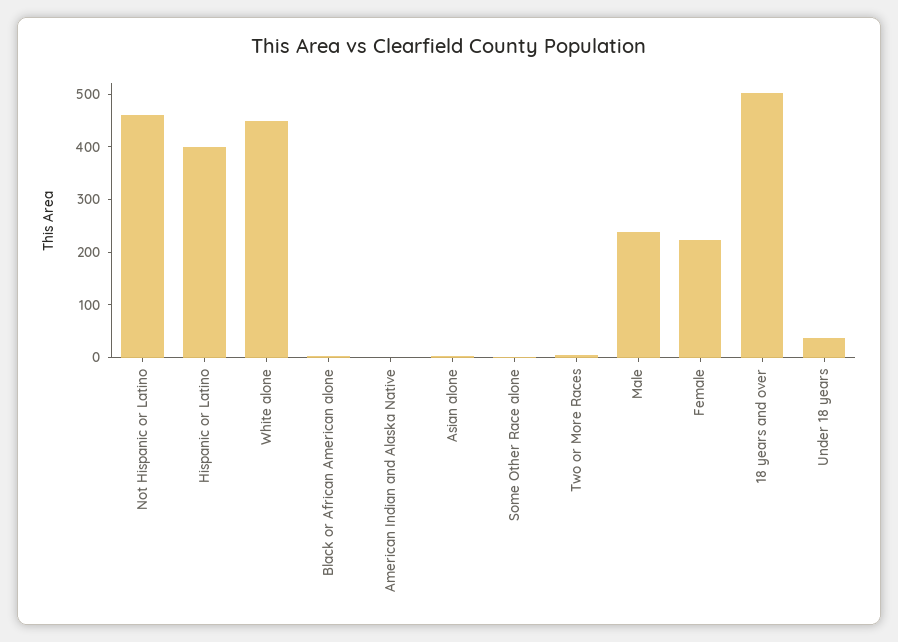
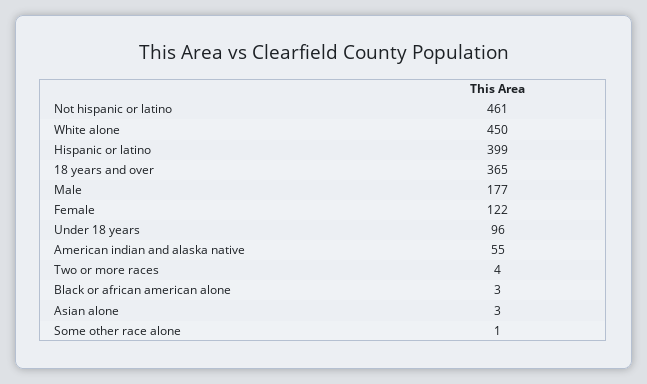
American Indian and Alaska Native: 0 -> 55
Male: 240 -> 177
Female: 220 -> 122
18 years and over: 500 -> 365
Under 18 years: 40 -> 96

